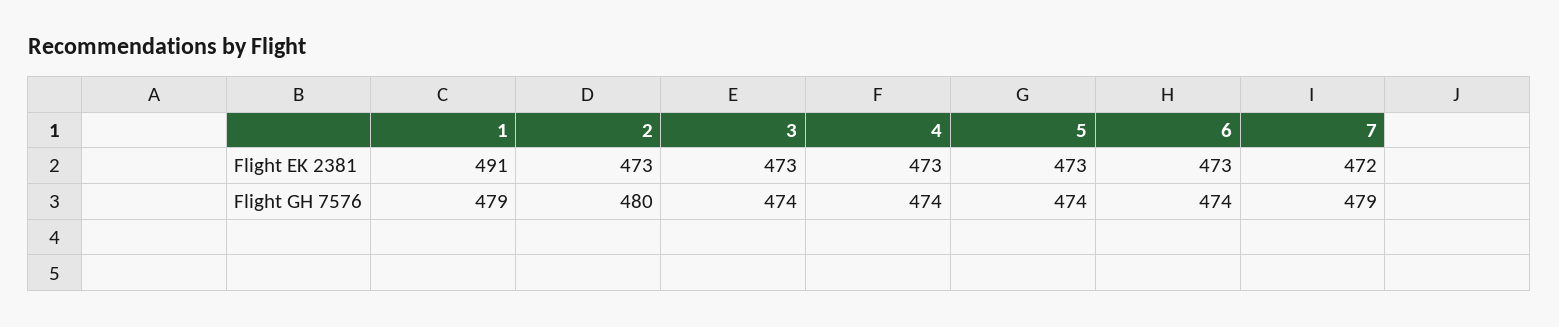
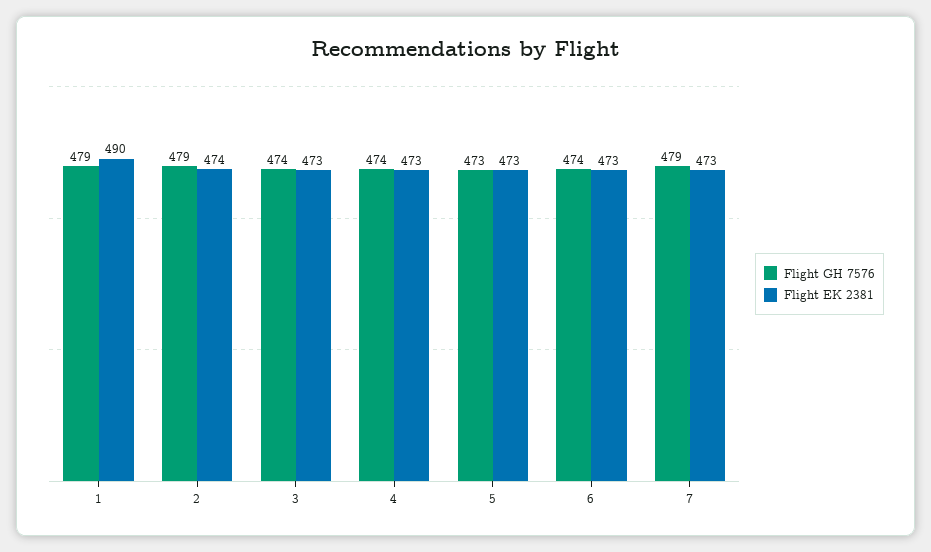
Flight EK 2381, 1: 491 -> 490
Flight EK 2381, 2: 473 -> 474
Flight EK 2381, 7: 472 -> 473
Flight GH 7576, 2: 480 -> 479
Flight GH 7576, 5: 474 -> 473

